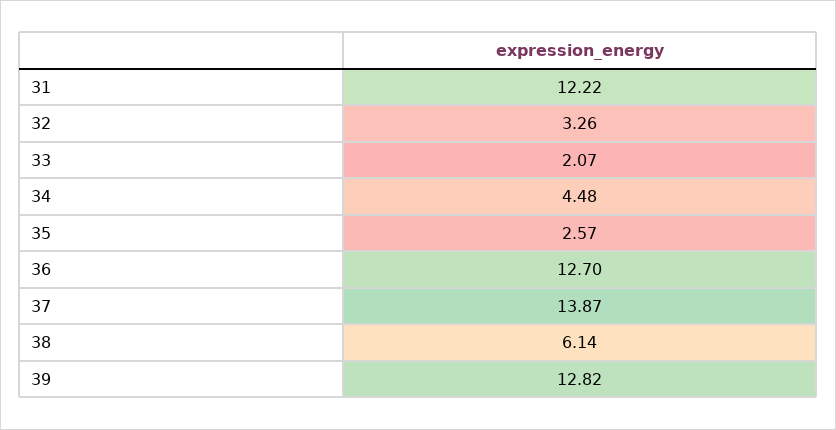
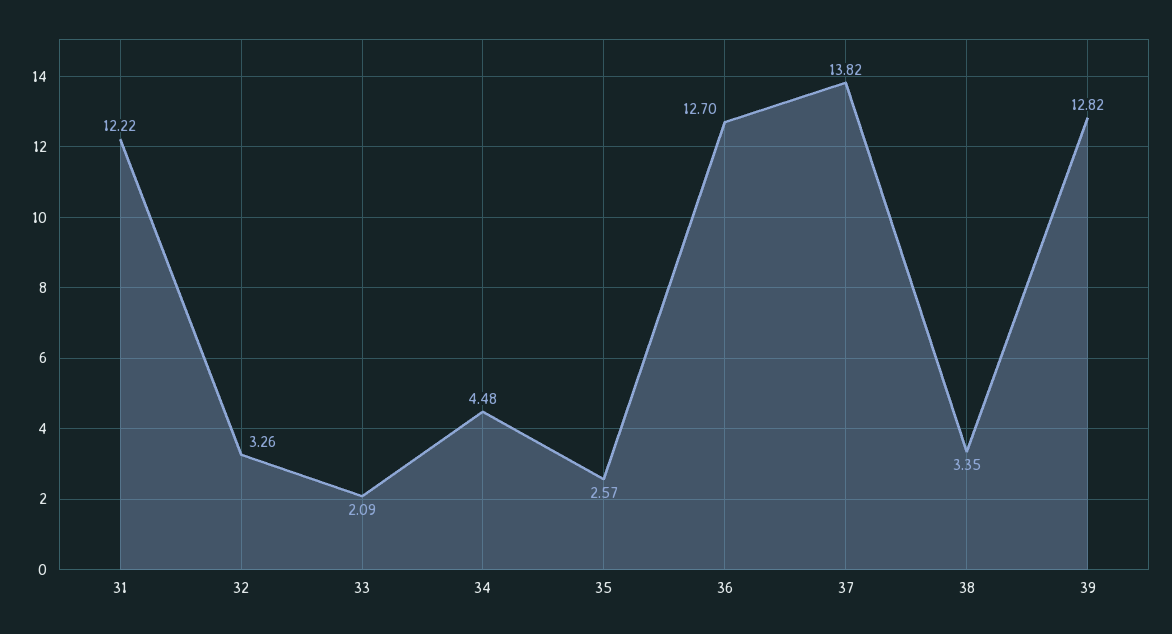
33: 2.07 -> 2.09
37: 13.87 -> 13.82
38: 6.14 -> 3.35

